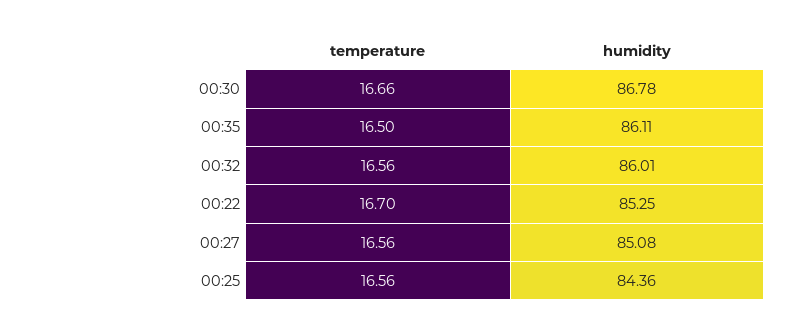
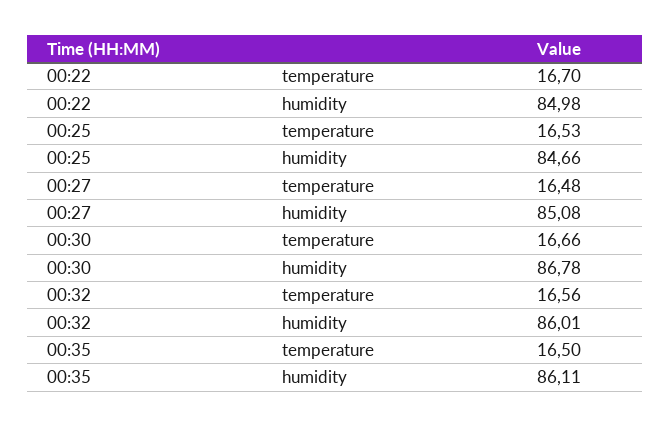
humidity, 00:22: 85.25 -> 84.98
temperature, 00:27: 16.56 -> 16.48
temperature, 00:25: 16.56 -> 16.53
humidity, 00:25: 84.36 -> 84.66

